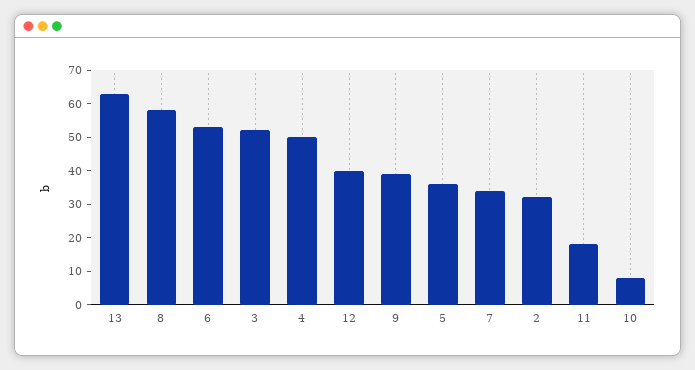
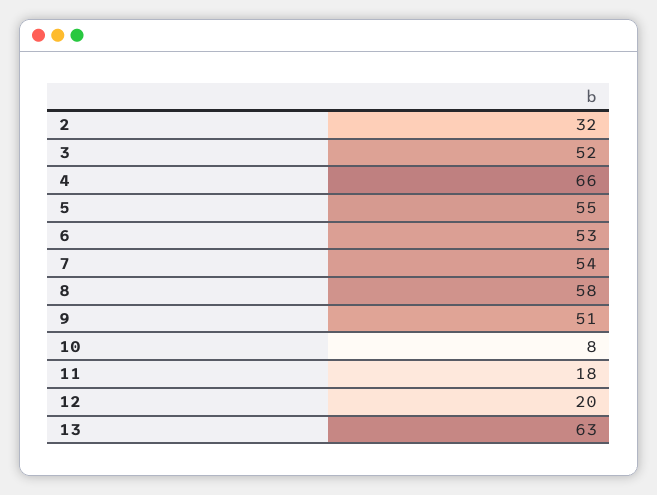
4: 50 -> 66
12: 40 -> 20
9: 40 -> 51
5: 35 -> 55
7: 35 -> 54

